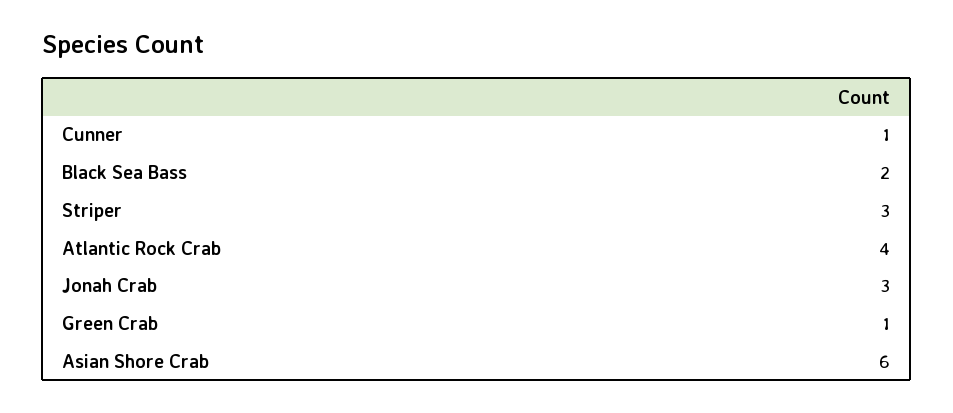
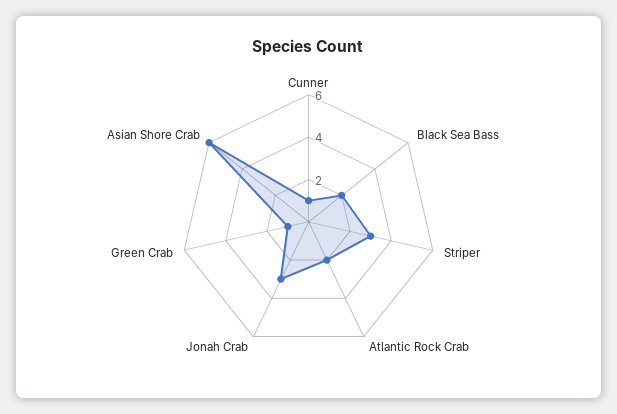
Atlantic Rock Crab: 4 -> 2

